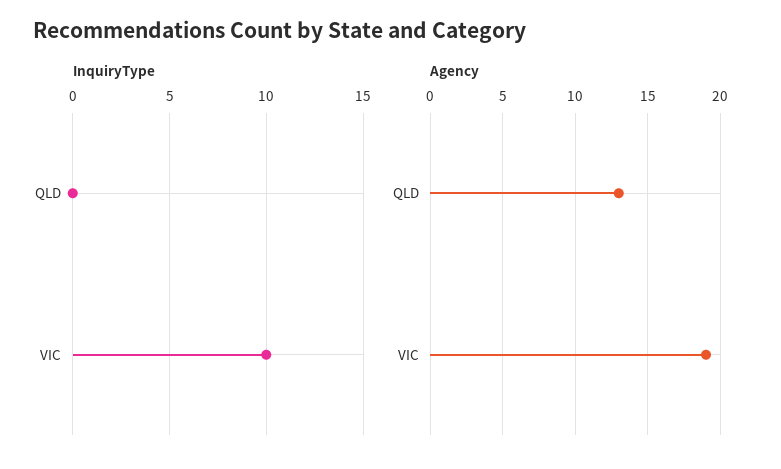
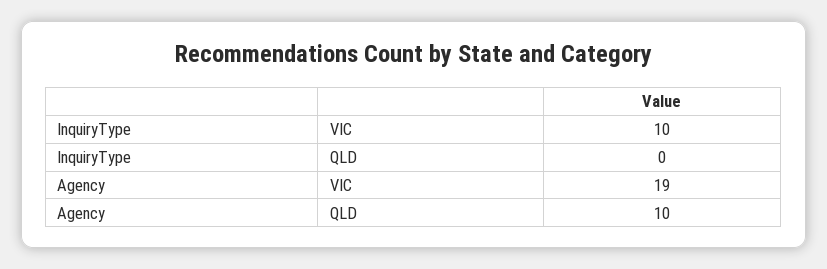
Agency, QLD: 13 -> 10

